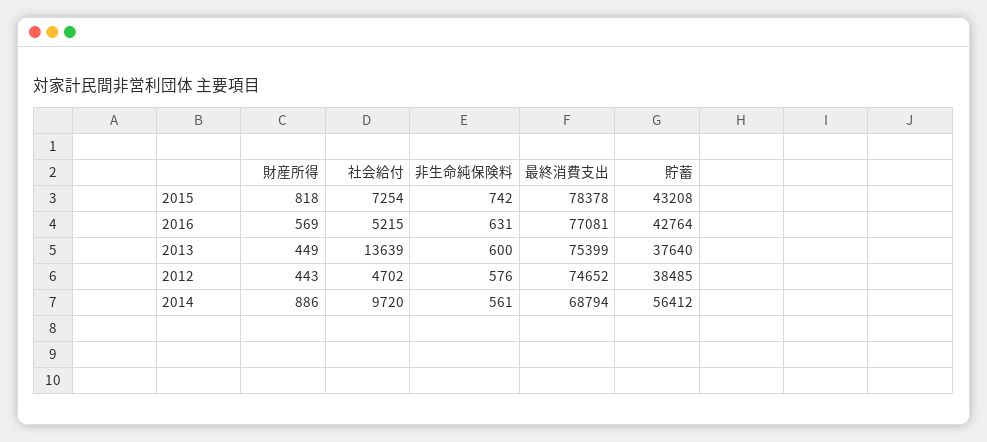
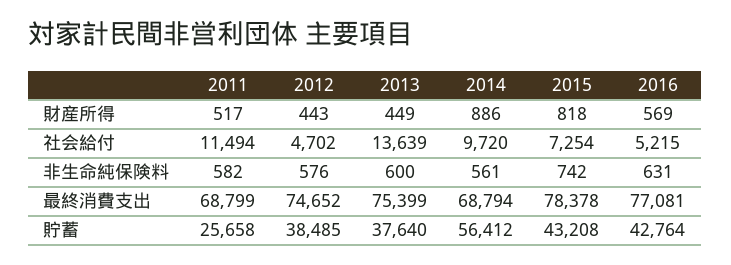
財産所得, 2011: none -> 517
社会給付, 2011: none -> 11494
非生命純保険料, 2011: none -> 582
最終消費支出, 2011: none -> 68799
貯蓄, 2011: none -> 25658

